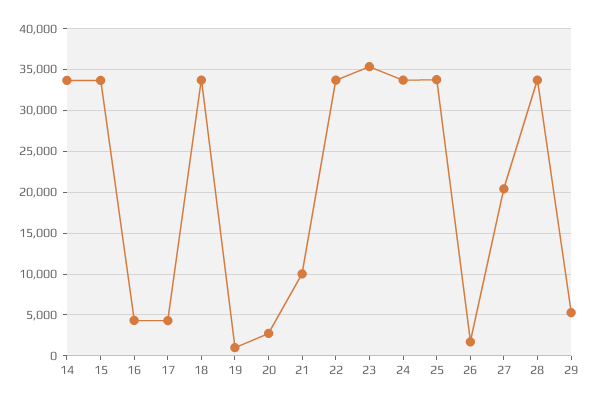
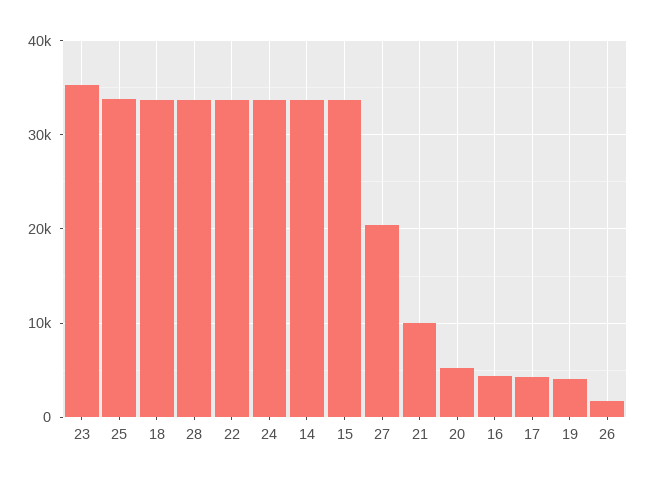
19: 1000 -> 4000
20: 3000 -> 5000
29: 5000 -> none

